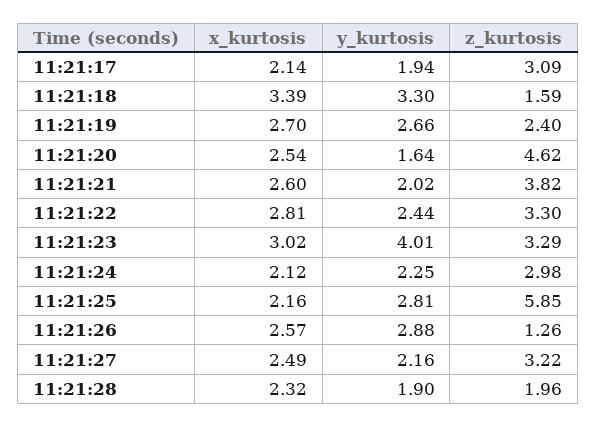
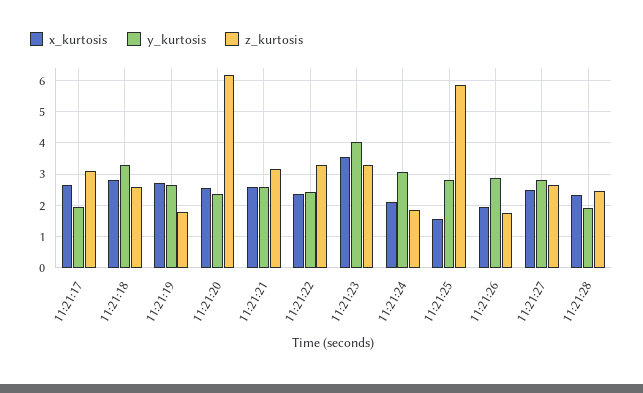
x_kurtosis, 11:21:17: 2.14 -> 2.6
x_kurtosis, 11:21:18: 3.39 -> 2.8
z_kurtosis, 11:21:18: 1.59 -> 2.6
z_kurtosis, 11:21:19: 2.4 -> 1.8
y_kurtosis, 11:21:20: 1.64 -> 2.4
z_kurtosis, 11:21:20: 4.62 -> 6.2
y_kurtosis, 11:21:21: 2.02 -> 2.6
z_kurtosis, 11:21:21: 3.82 -> 3.2
x_kurtosis, 11:21:22: 2.81 -> 2.4
x_kurtosis, 11:21:23: 3.02 -> 3.6
y_kurtosis, 11:21:24: 2.25 -> 3
z_kurtosis, 11:21:24: 2.98 -> 1.8
x_kurtosis, 11:21:25: 2.16 -> 1.6
x_kurtosis, 11:21:26: 2.57 -> 2
z_kurtosis, 11:21:26: 1.26 -> 1.8
y_kurtosis, 11:21:27: 2.16 -> 2.8
z_kurtosis, 11:21:27: 3.22 -> 2.6
z_kurtosis, 11:21:28: 1.96 -> 2.4

